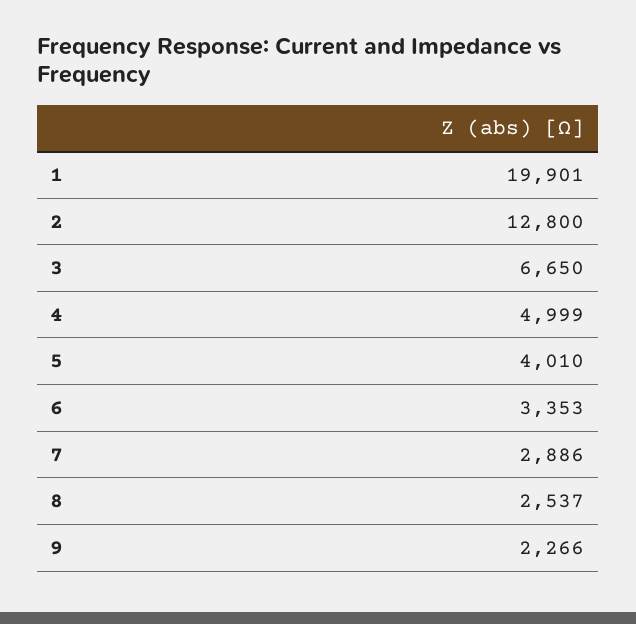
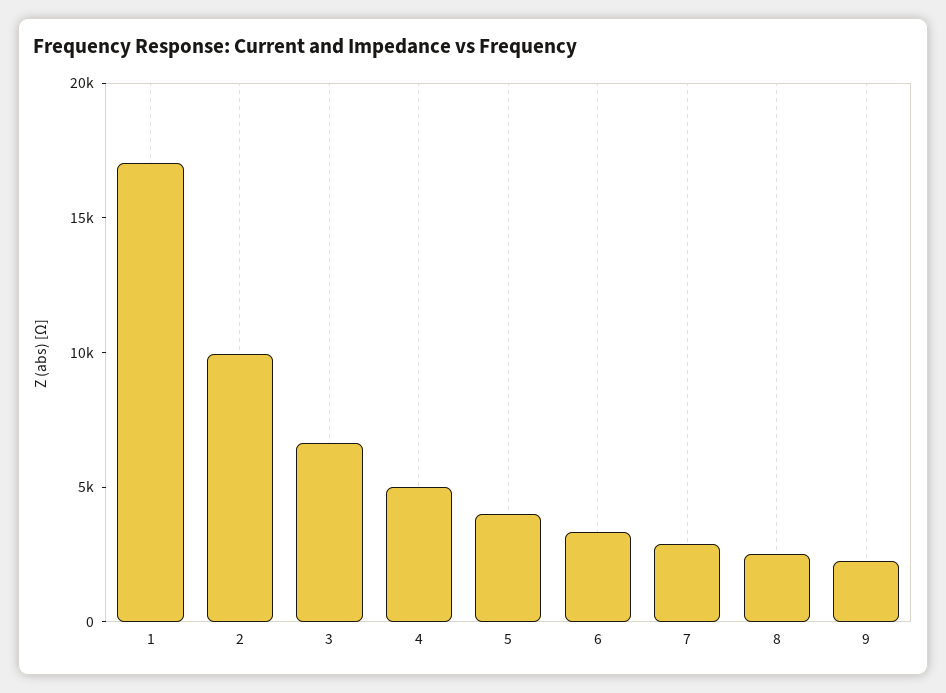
1: 19901 -> 17000
2: 12800 -> 10000

